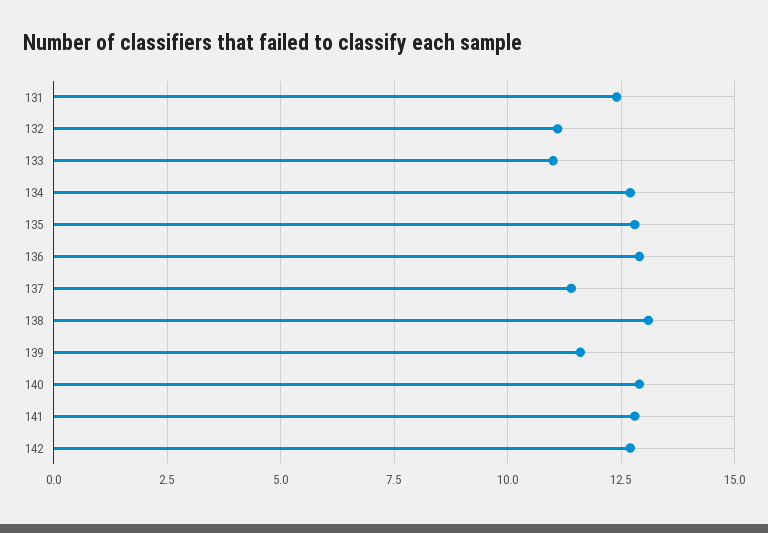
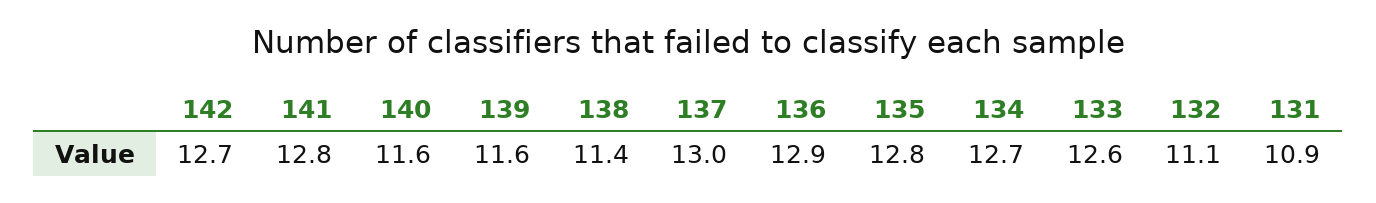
131: 12.5 -> 10.9
133: 11 -> 12.6
137: 11.5 -> 13
138: 13 -> 11.4
140: 13 -> 11.6

